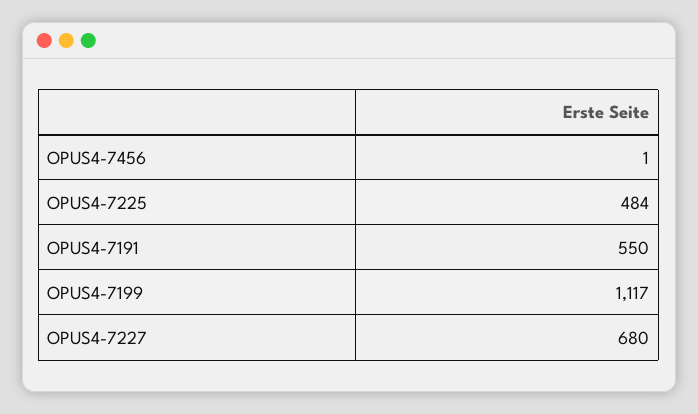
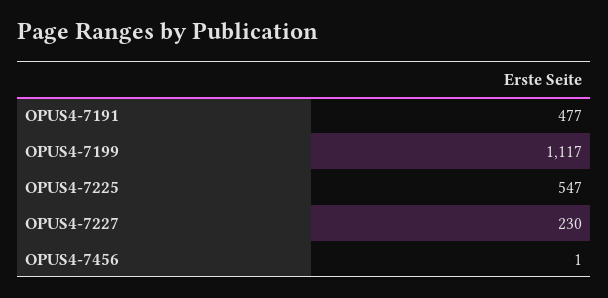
OPUS4-7225: 484 -> 547
OPUS4-7191: 550 -> 477
OPUS4-7227: 680 -> 230

